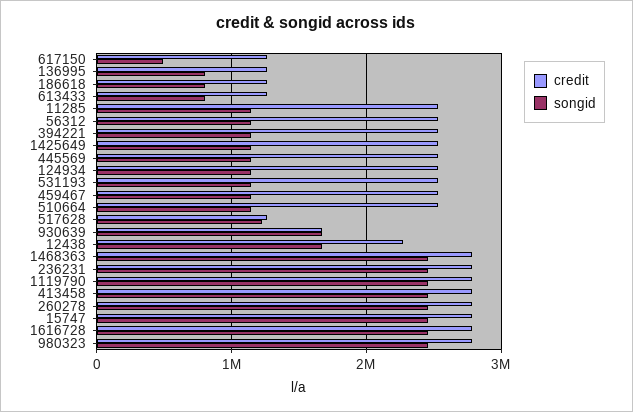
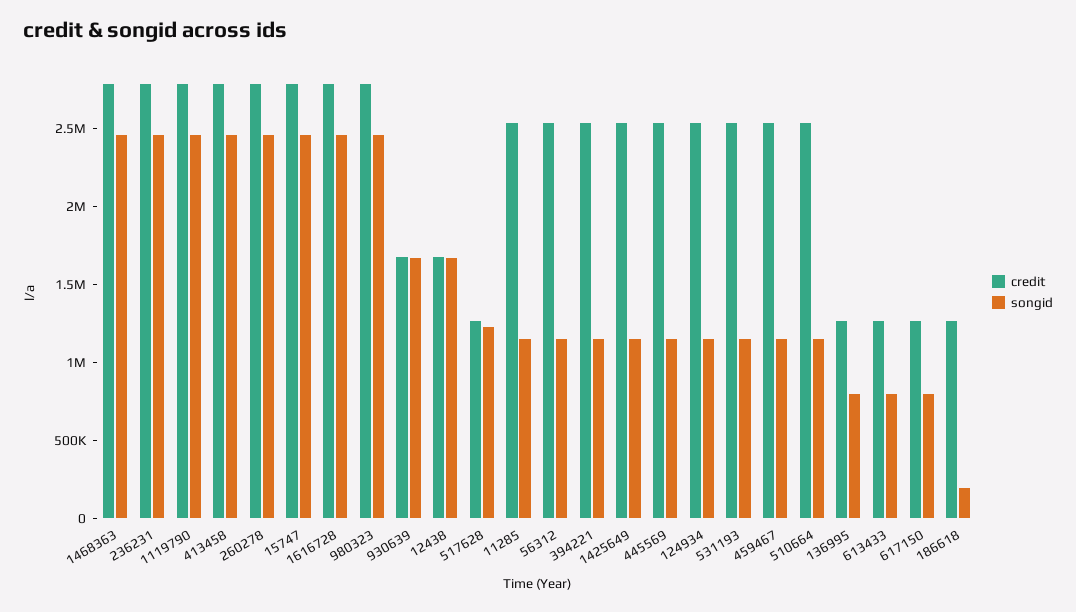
songid, 617150: 500000 -> 800000
songid, 186618: 800000 -> 200000
credit, 12438: 2300000 -> 1700000

